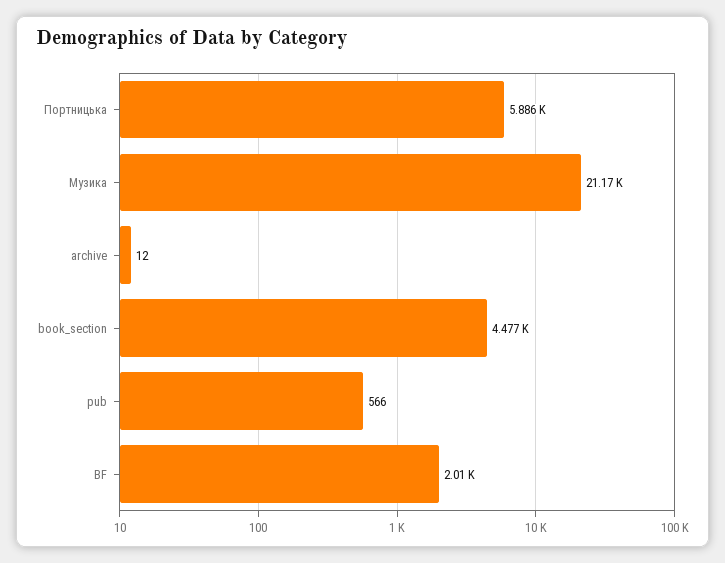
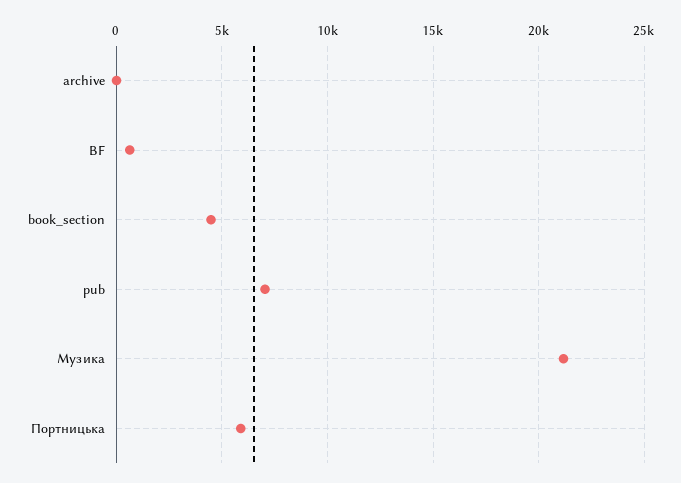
pub: 566 -> 7000
BF: 2010 -> 500

